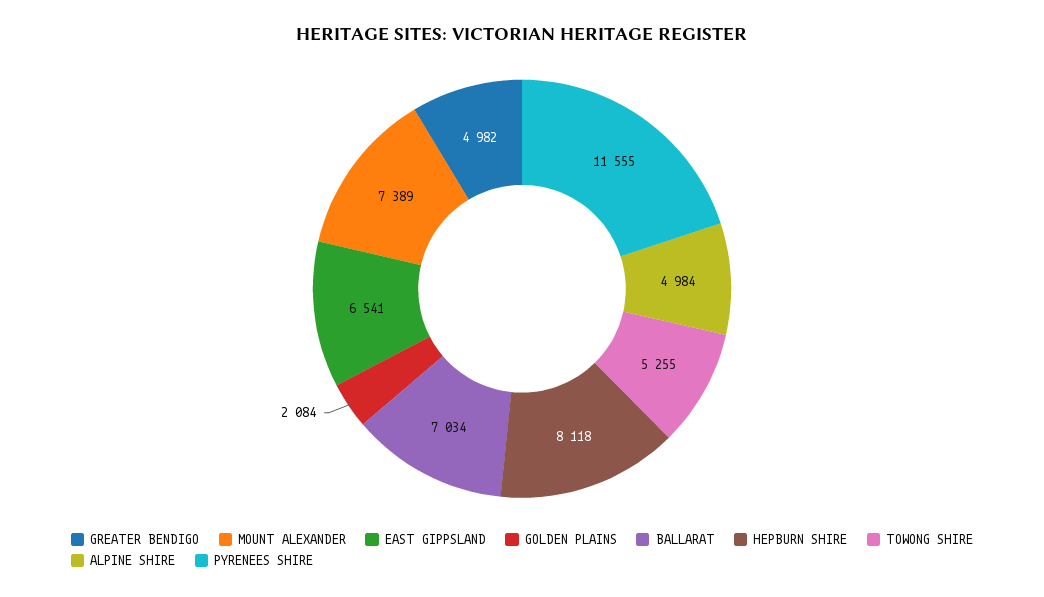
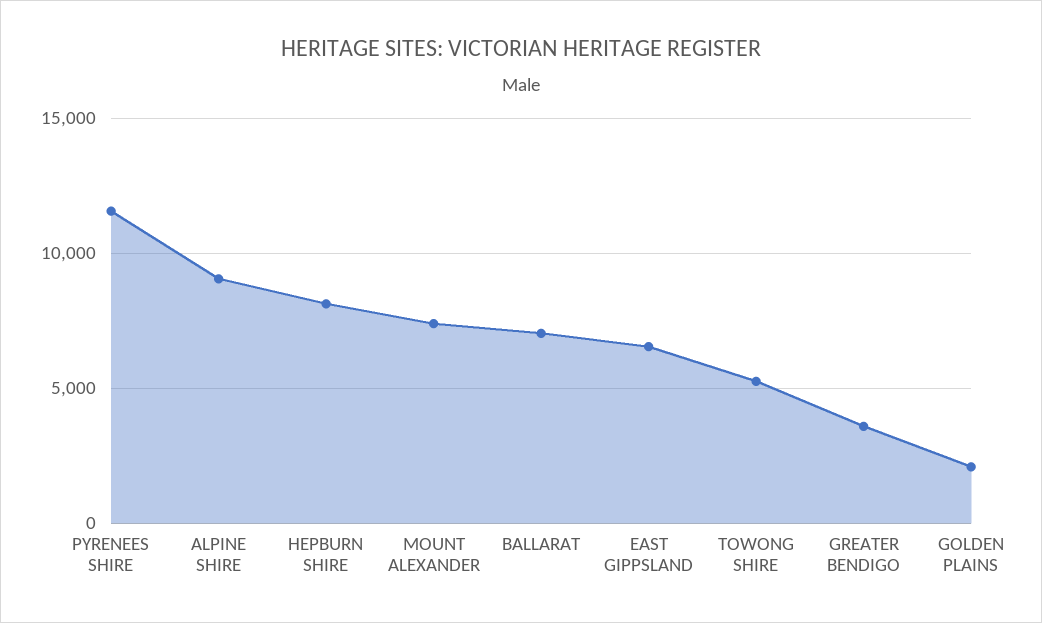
GREATER BENDIGO: 4982 -> 3500
ALPINE SHIRE: 4984 -> 9000

